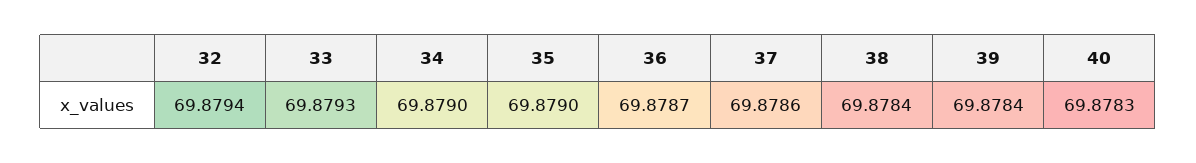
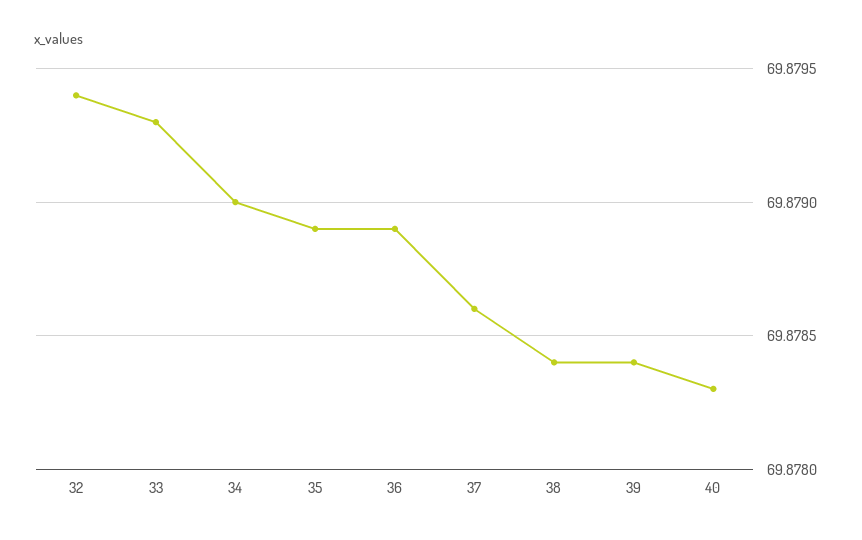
35: 69.879 -> 69.8789
36: 69.8787 -> 69.8789

